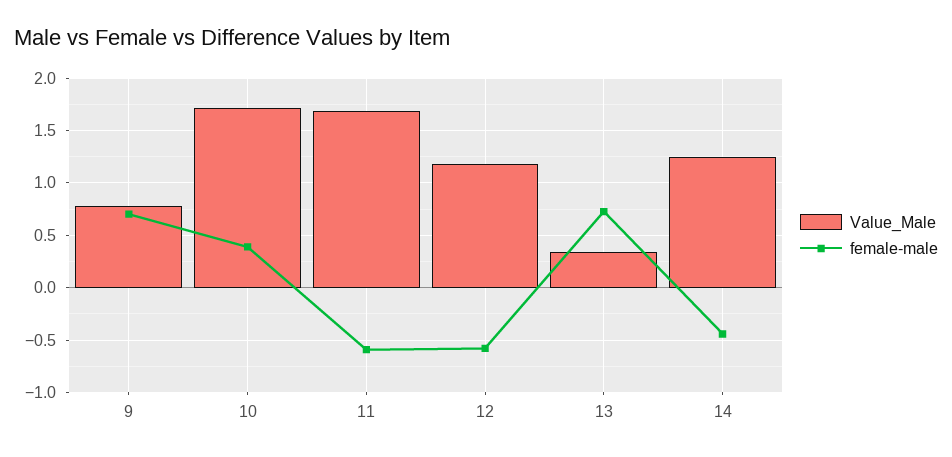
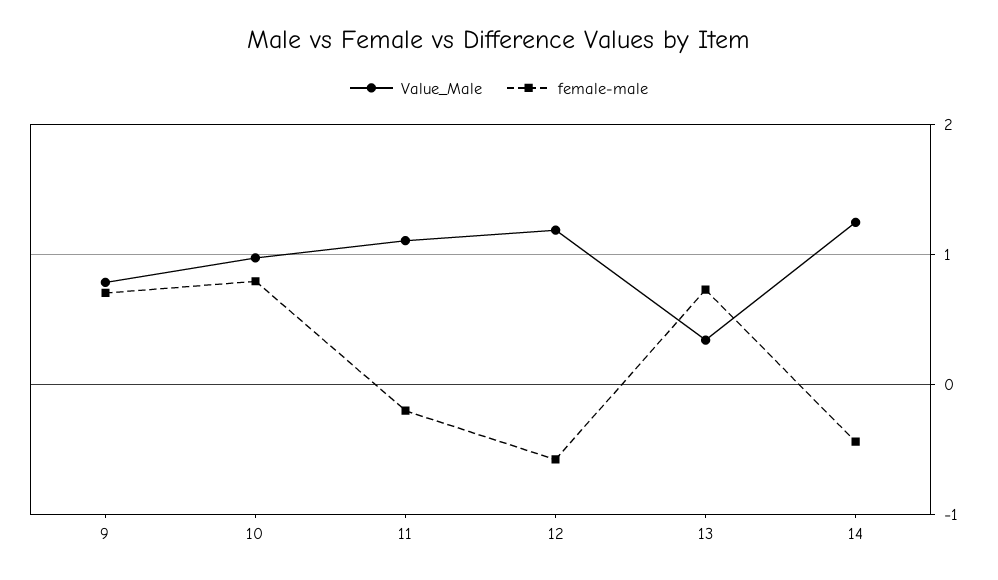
Value_Male, 10: 1.7 -> 1
female-male, 10: 0.4 -> 0.8
Value_Male, 11: 1.7 -> 1.1
female-male, 11: -0.6 -> -0.2

